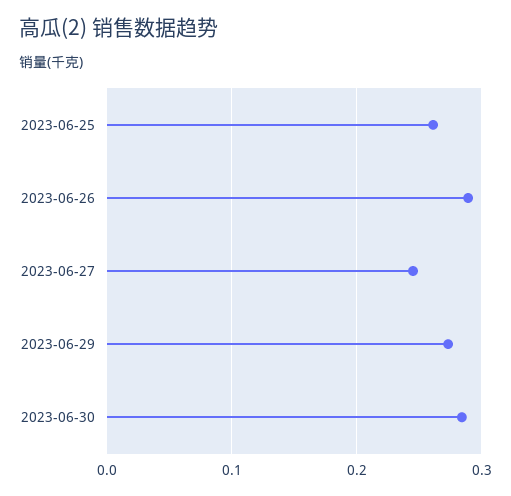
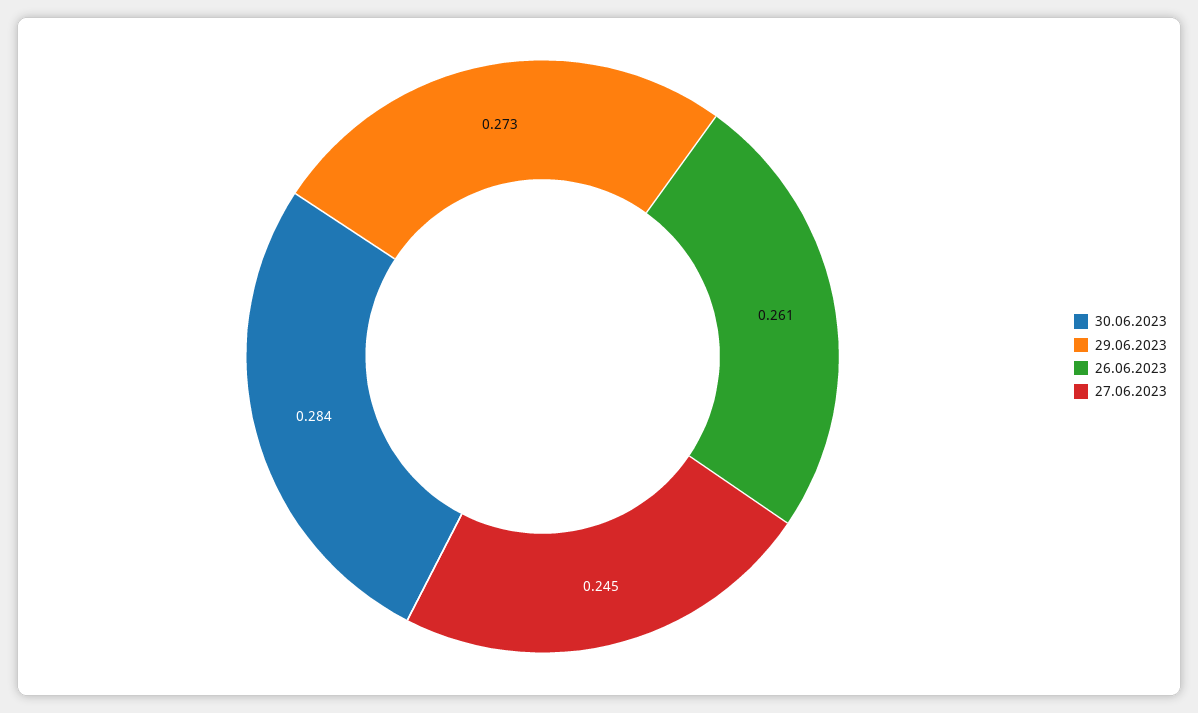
2023-06-25: 0.26 -> none
2023-06-26: 0.29 -> 0.261

